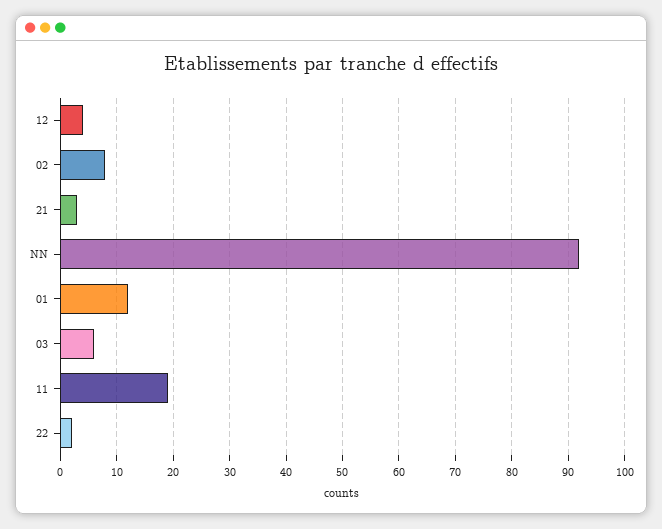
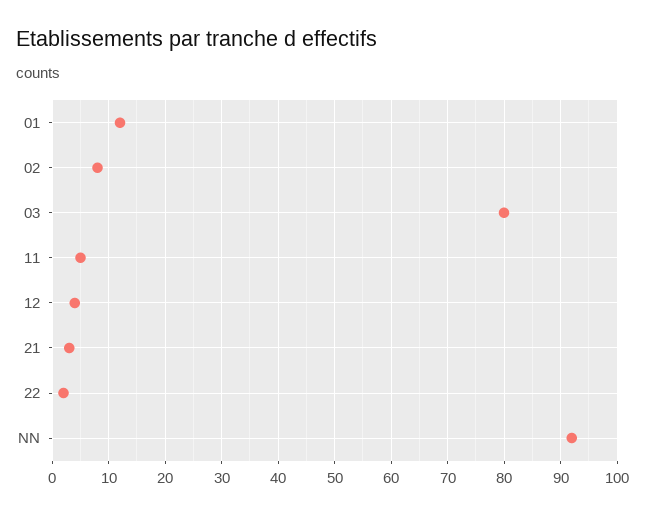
03: 5 -> 80
11: 20 -> 5

